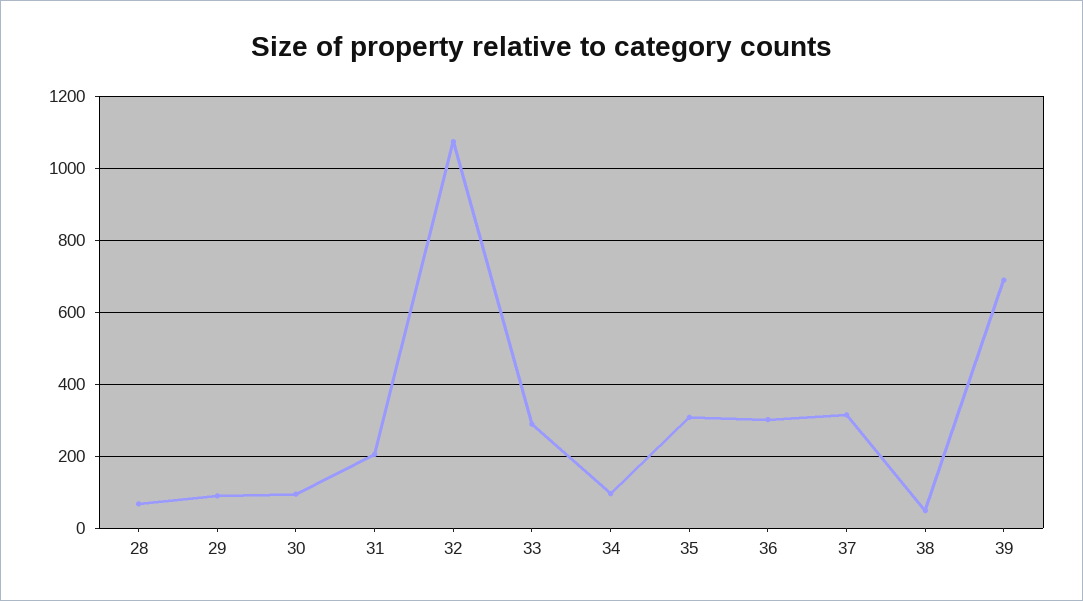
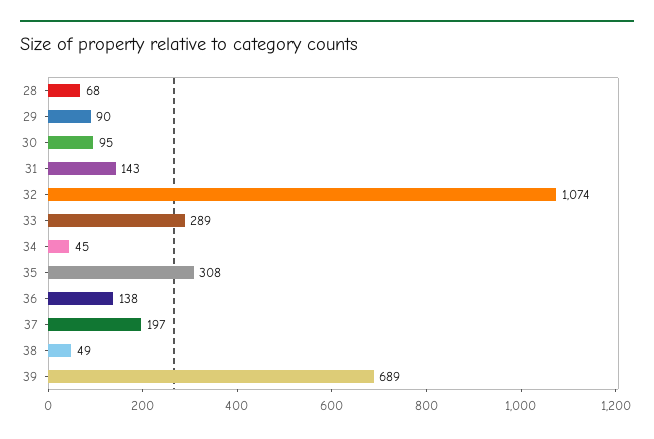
31: 200 -> 143
34: 100 -> 45
36: 300 -> 138
37: 320 -> 197

